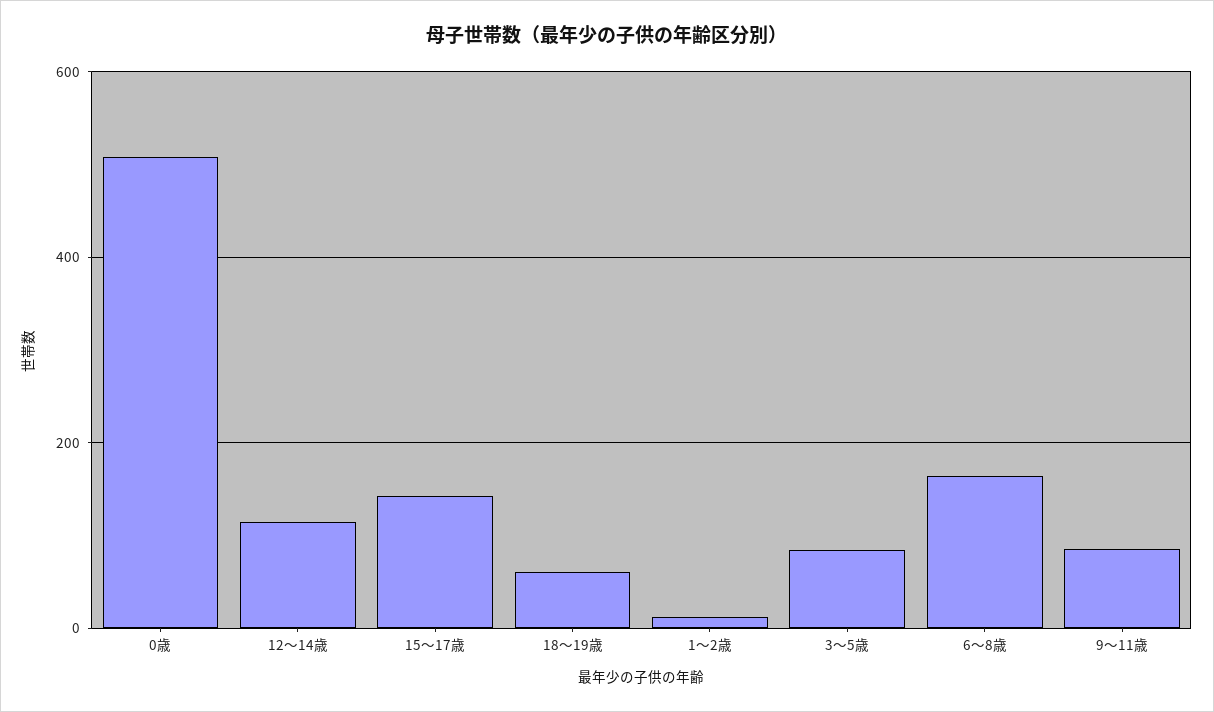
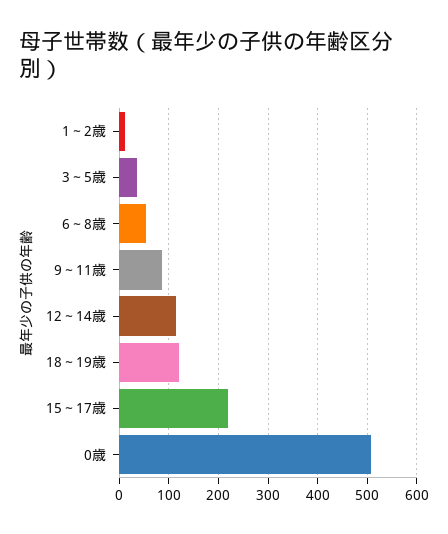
15～17歳: 140 -> 220
18～19歳: 60 -> 120
3～5歳: 80 -> 40
6～8歳: 160 -> 60

